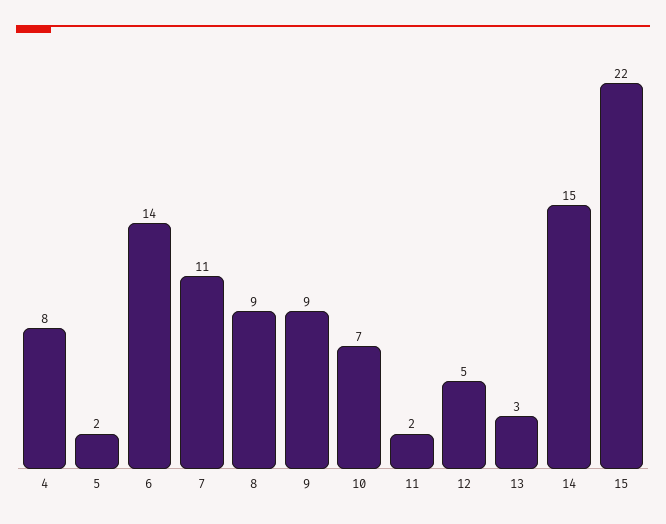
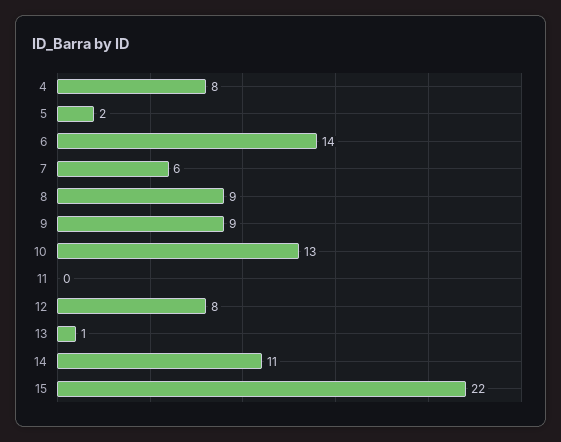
7: 11 -> 6
10: 7 -> 13
11: 2 -> 0
12: 5 -> 8
13: 3 -> 1
14: 15 -> 11

